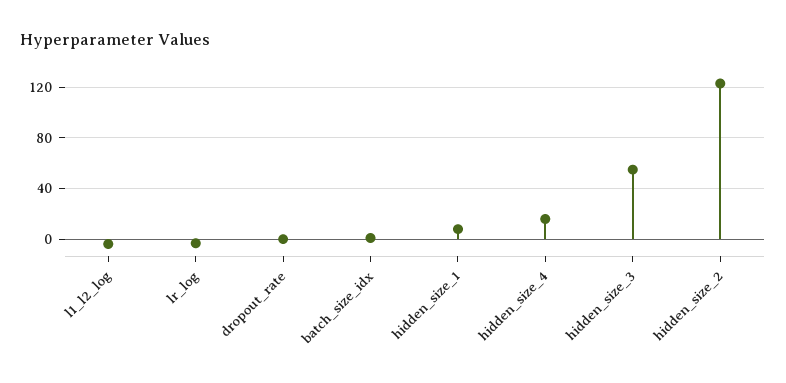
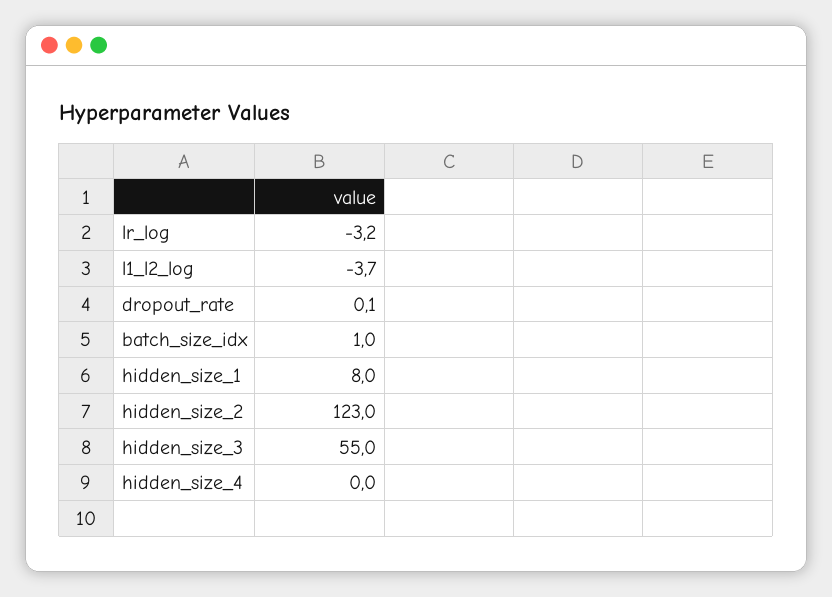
hidden_size_4: 15 -> 0

